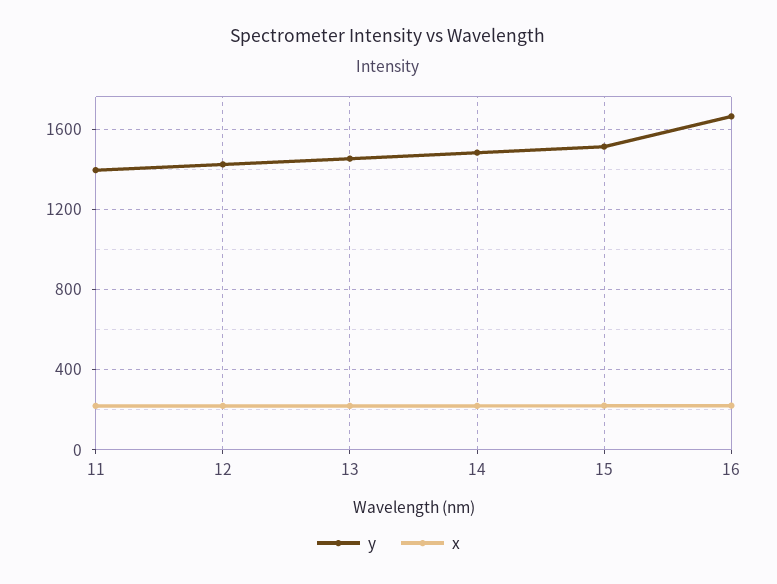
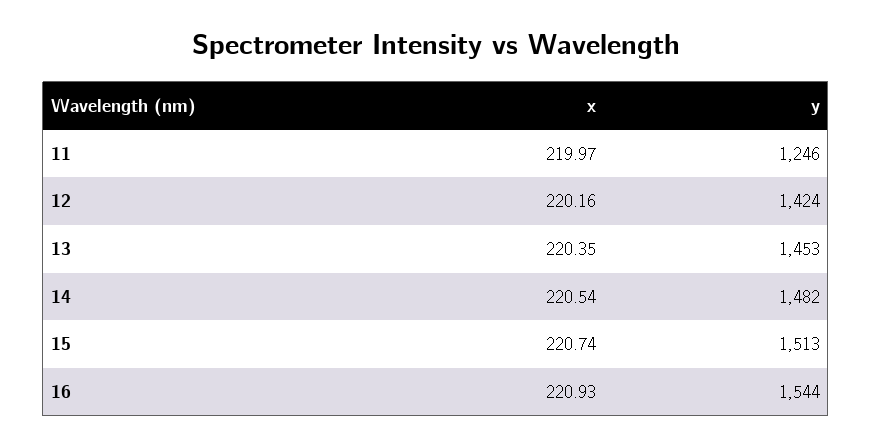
y, 11: 1400 -> 1246
y, 16: 1650 -> 1544

